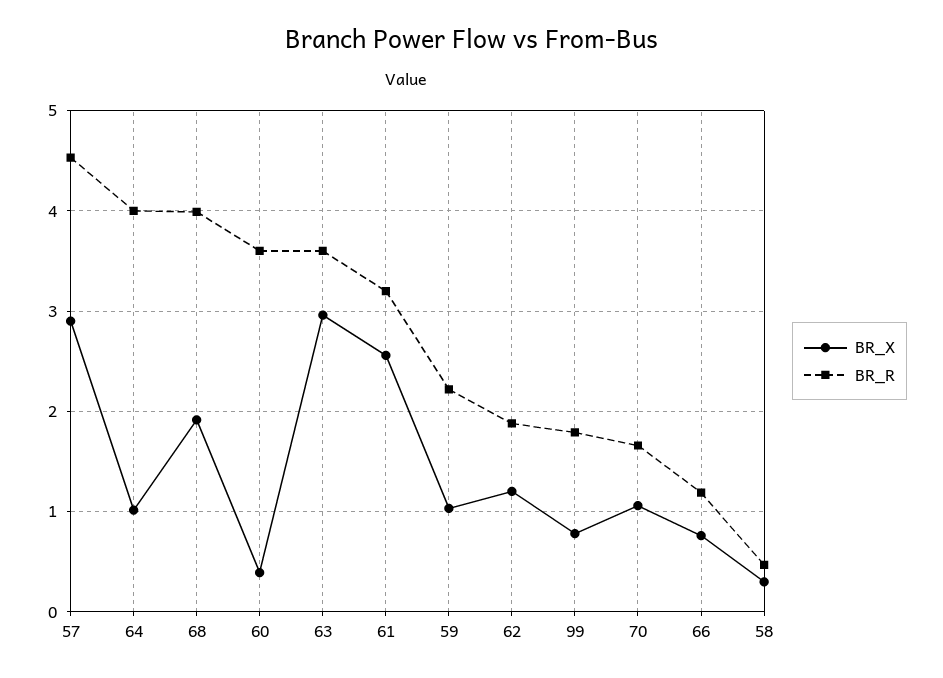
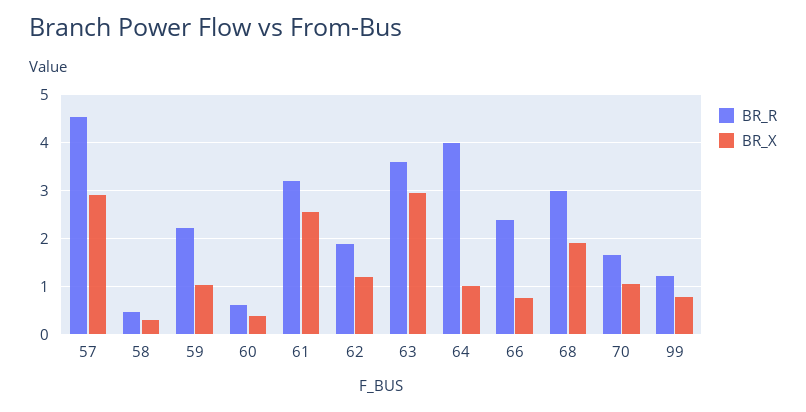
BR_R, 68: 4 -> 3
BR_R, 60: 3.6 -> 0.6
BR_R, 99: 1.8 -> 1.2
BR_R, 66: 1.2 -> 2.4

